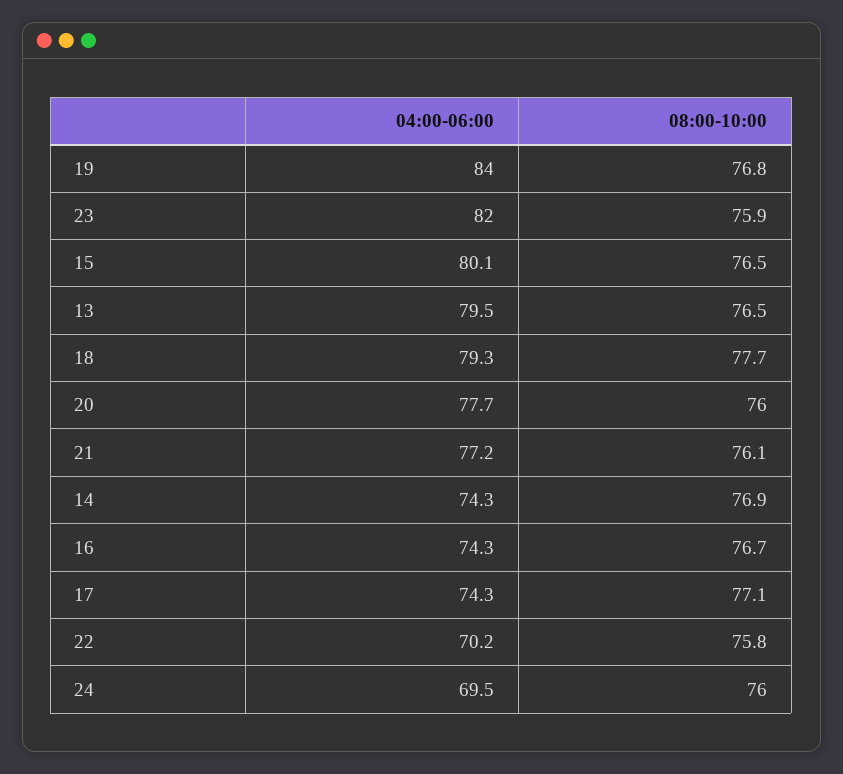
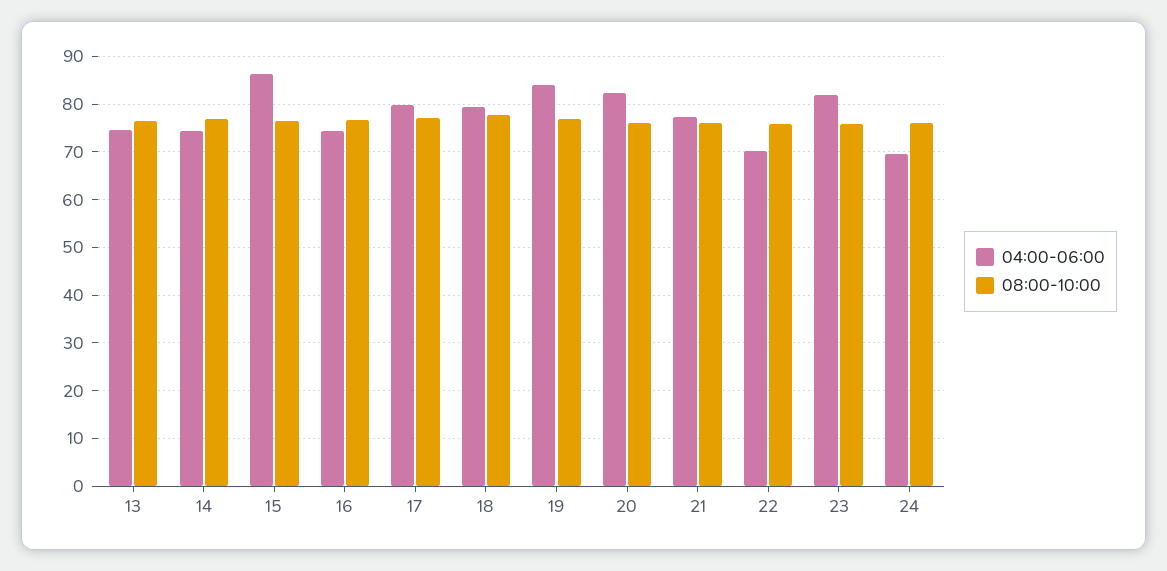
04:00-06:00, 15: 80.1 -> 86
04:00-06:00, 13: 79.5 -> 74
04:00-06:00, 20: 77.7 -> 82
04:00-06:00, 17: 74.3 -> 80

